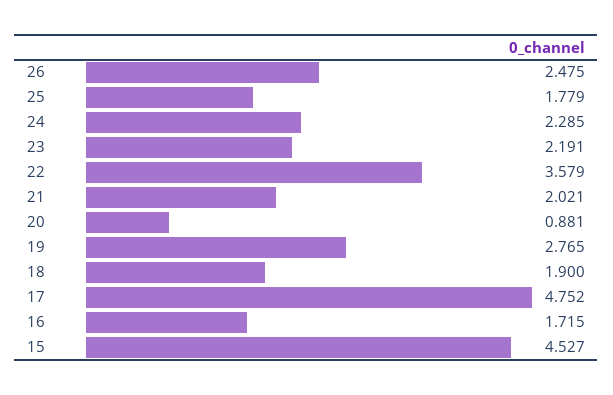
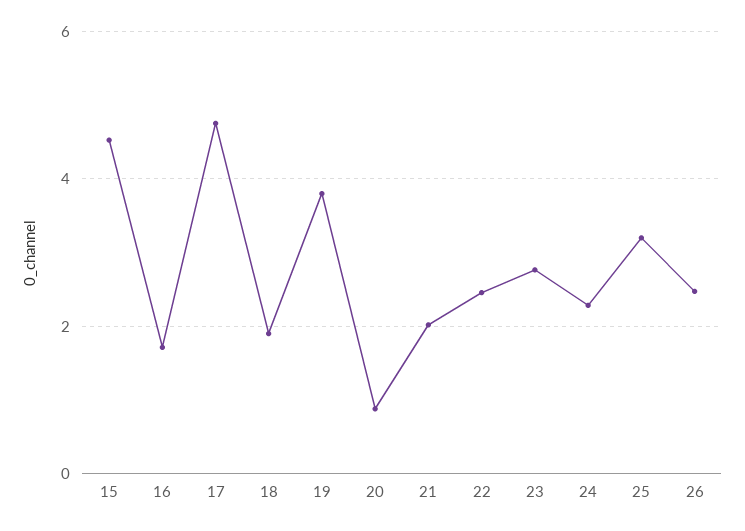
25: 1.779 -> 3.2
23: 2.191 -> 2.8
22: 3.579 -> 2.4
19: 2.765 -> 3.8

